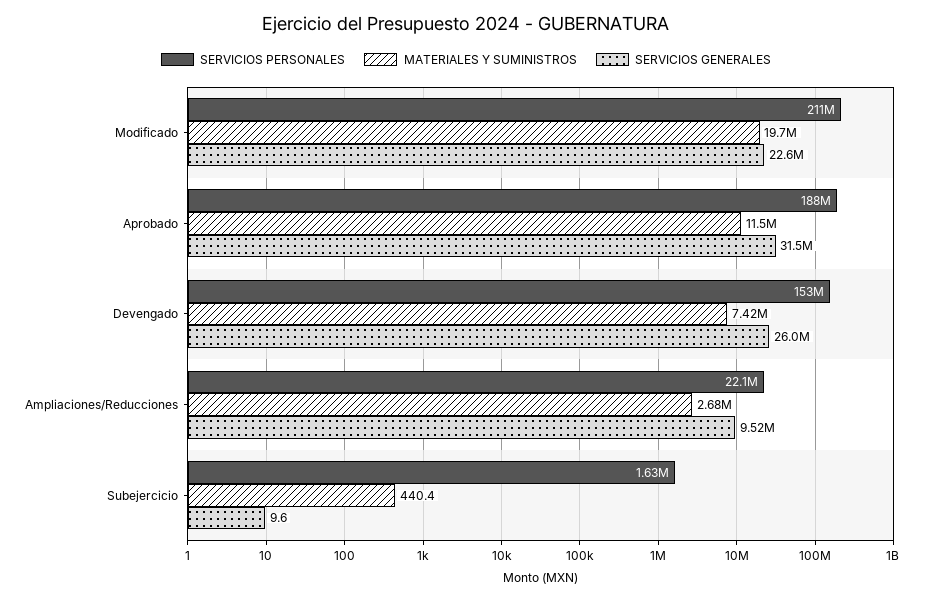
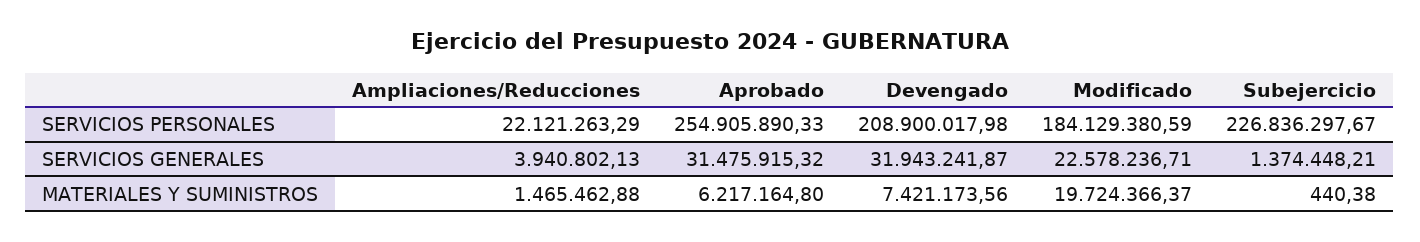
SERVICIOS PERSONALES, Modificado: 211000000 -> 184129380.59
SERVICIOS PERSONALES, Aprobado: 188000000 -> 254905890.33
MATERIALES Y SUMINISTROS, Aprobado: 11500000 -> 6217164.8
SERVICIOS PERSONALES, Devengado: 153000000 -> 208900017.98
SERVICIOS GENERALES, Devengado: 26000000 -> 31943241.87
MATERIALES Y SUMINISTROS, Ampliaciones/Reducciones: 2680000 -> 1465462.88
SERVICIOS GENERALES, Ampliaciones/Reducciones: 9520000 -> 3940802.13
SERVICIOS PERSONALES, Subejercicio: 1630000 -> 226836297.67
SERVICIOS GENERALES, Subejercicio: 9.6 -> 1374448.21

